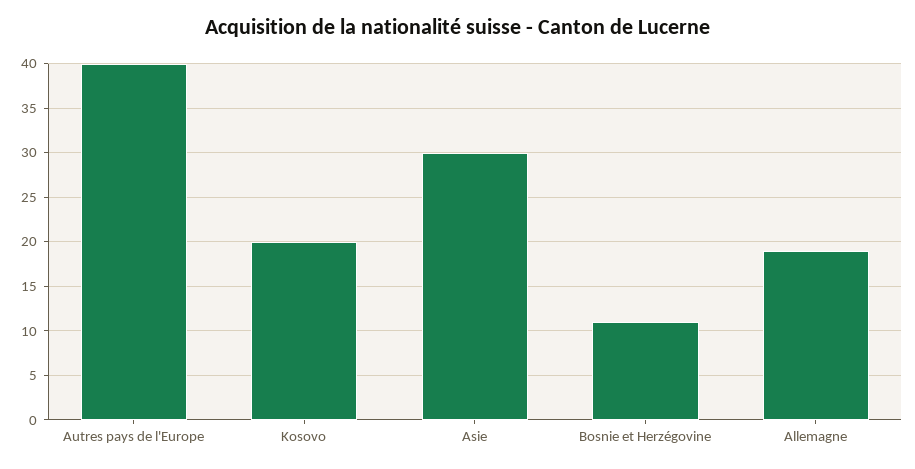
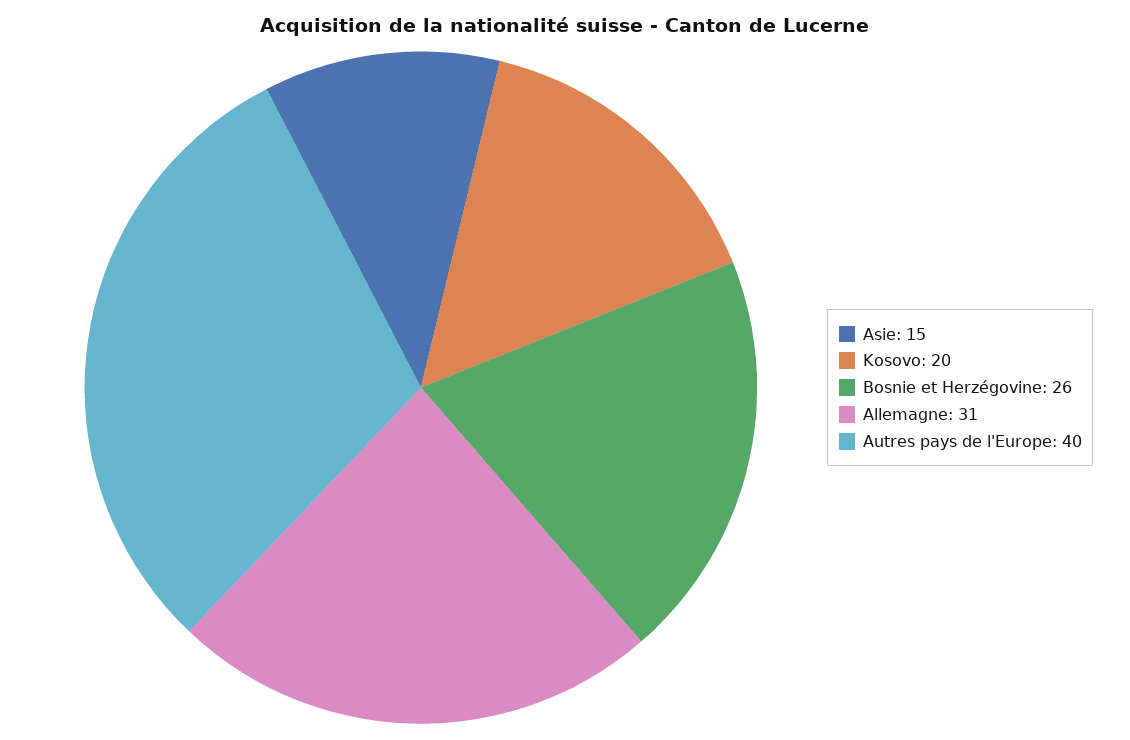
Asie: 30 -> 15
Bosnie et Herzégovine: 11 -> 26
Allemagne: 19 -> 31

